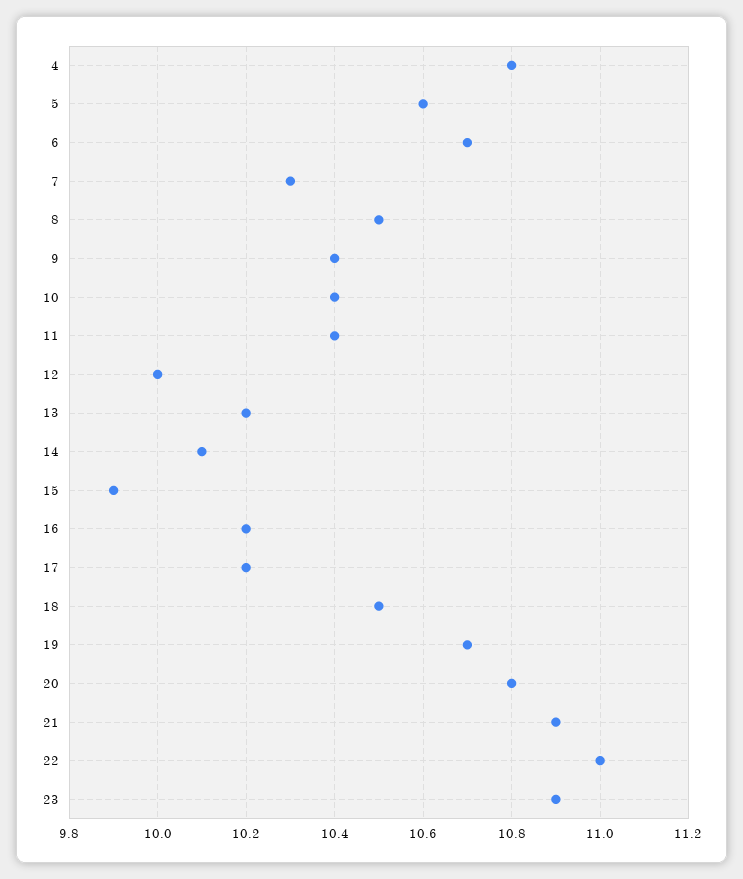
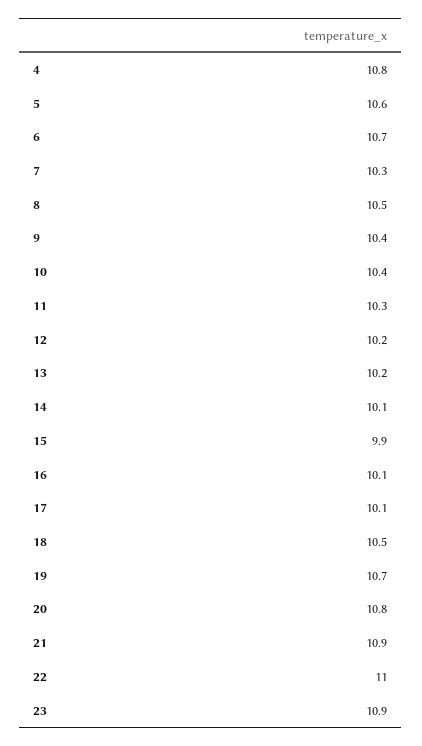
11: 10.4 -> 10.3
12: 10 -> 10.2
16: 10.2 -> 10.1
17: 10.2 -> 10.1

